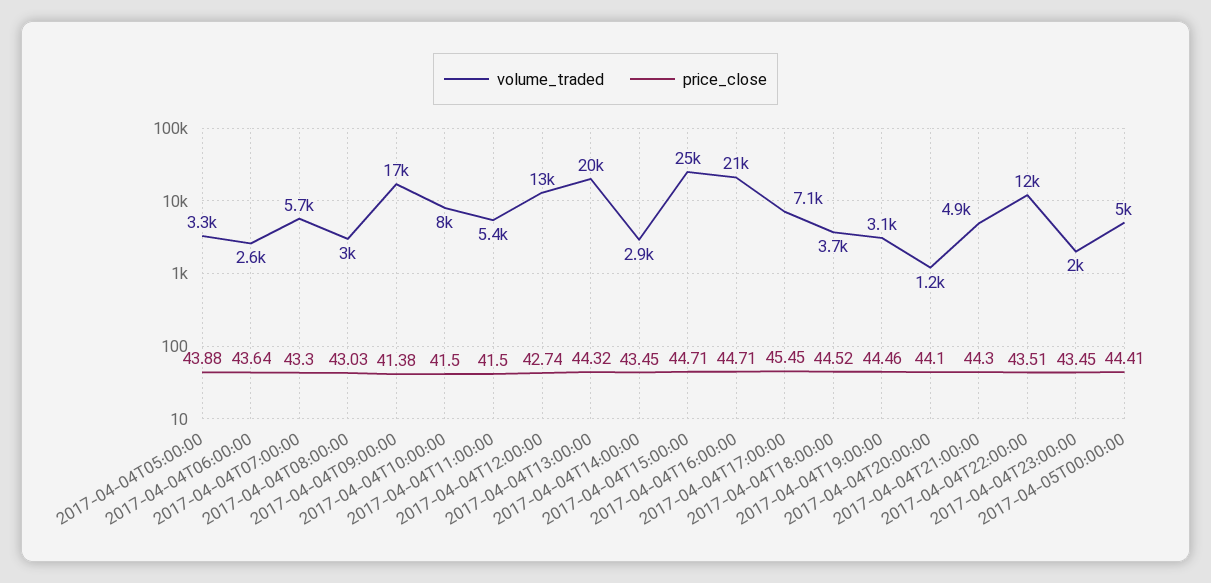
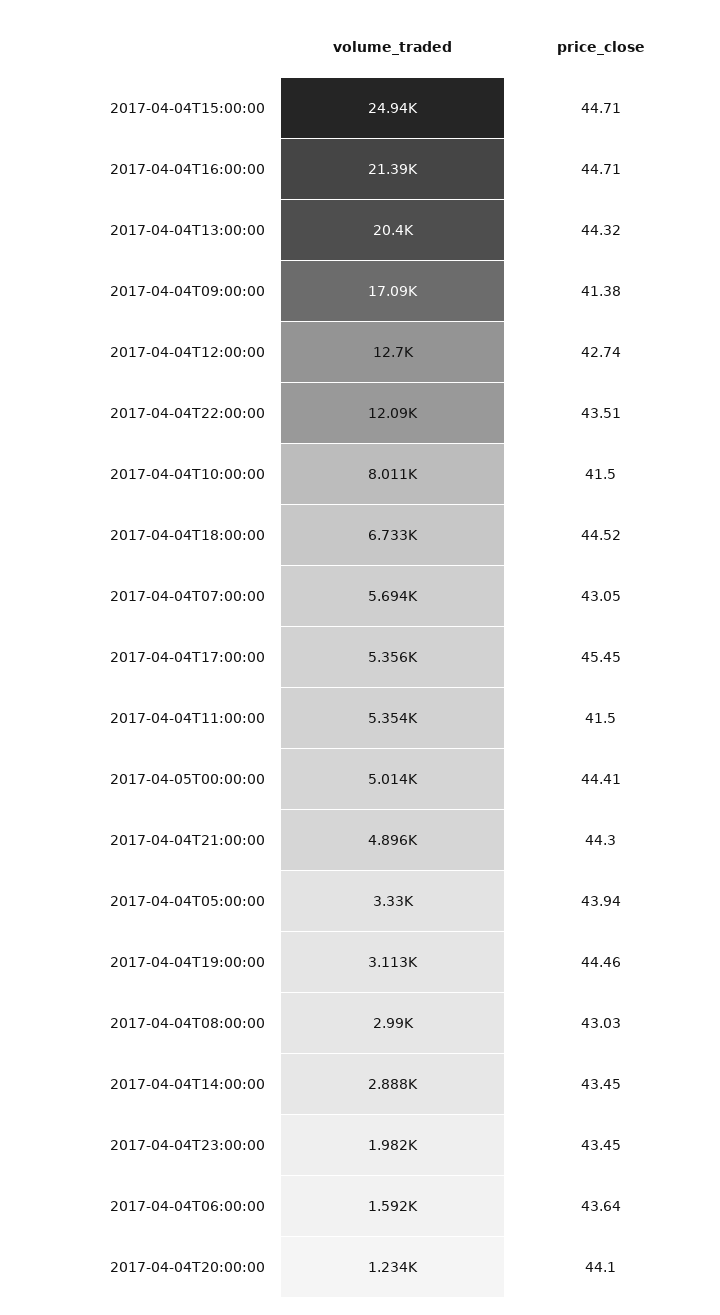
price_close, 2017-04-04T05:00:00: 43.88 -> 43.94
volume_traded, 2017-04-04T06:00:00: 2600 -> 1592
price_close, 2017-04-04T07:00:00: 43.3 -> 43.05
volume_traded, 2017-04-04T17:00:00: 7100 -> 5356
volume_traded, 2017-04-04T18:00:00: 3700 -> 6733

